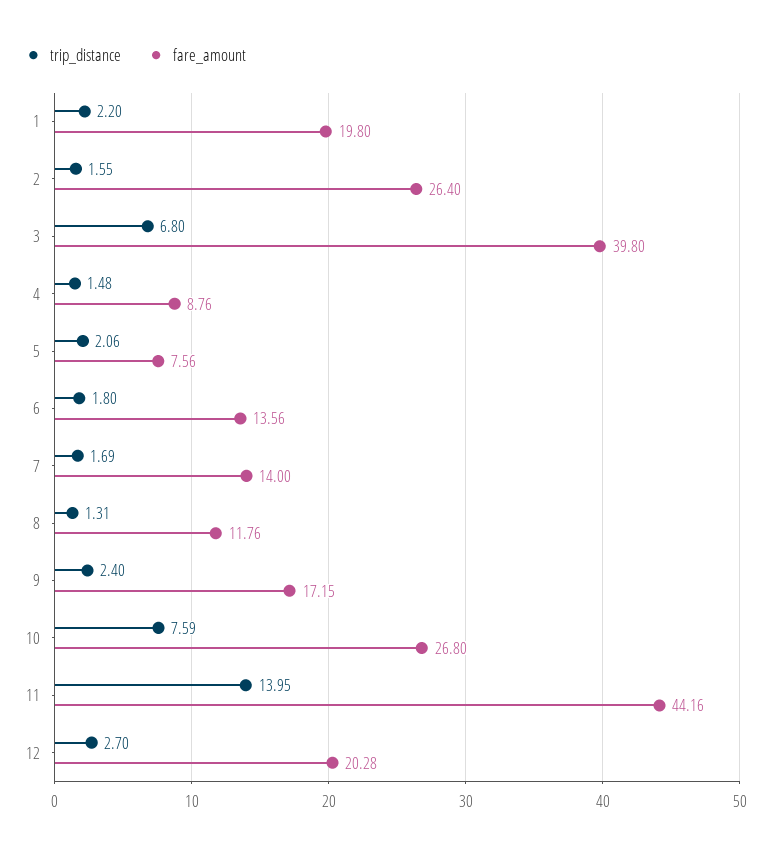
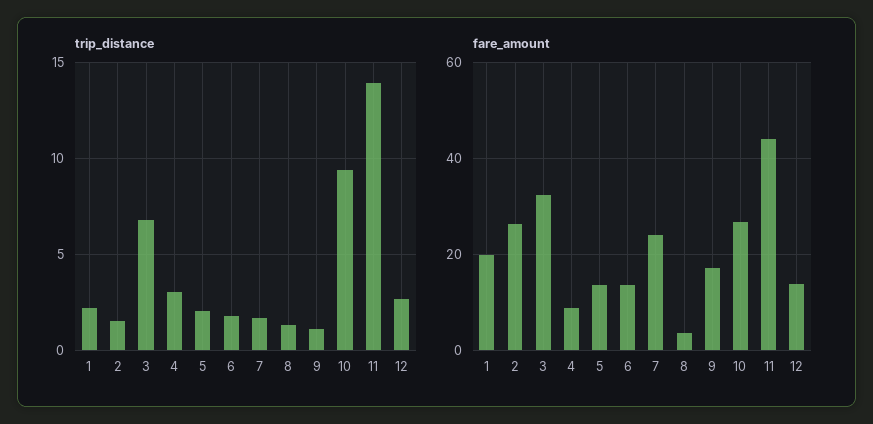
fare_amount, 3: 39.8 -> 32
trip_distance, 4: 1.48 -> 3
fare_amount, 5: 7.56 -> 14
fare_amount, 7: 14 -> 24
fare_amount, 8: 11.76 -> 4
trip_distance, 9: 2.4 -> 1
trip_distance, 10: 7.59 -> 9.5
fare_amount, 12: 20.28 -> 14

